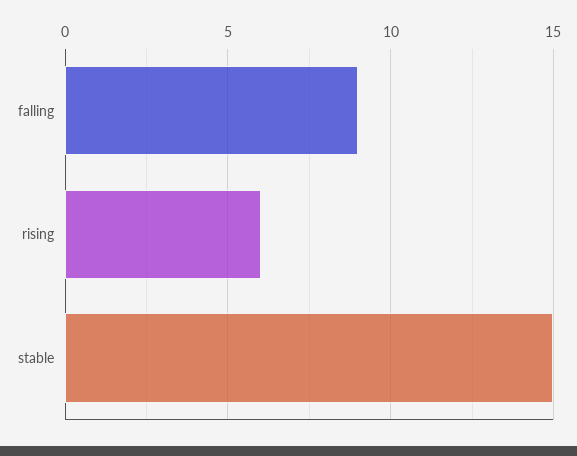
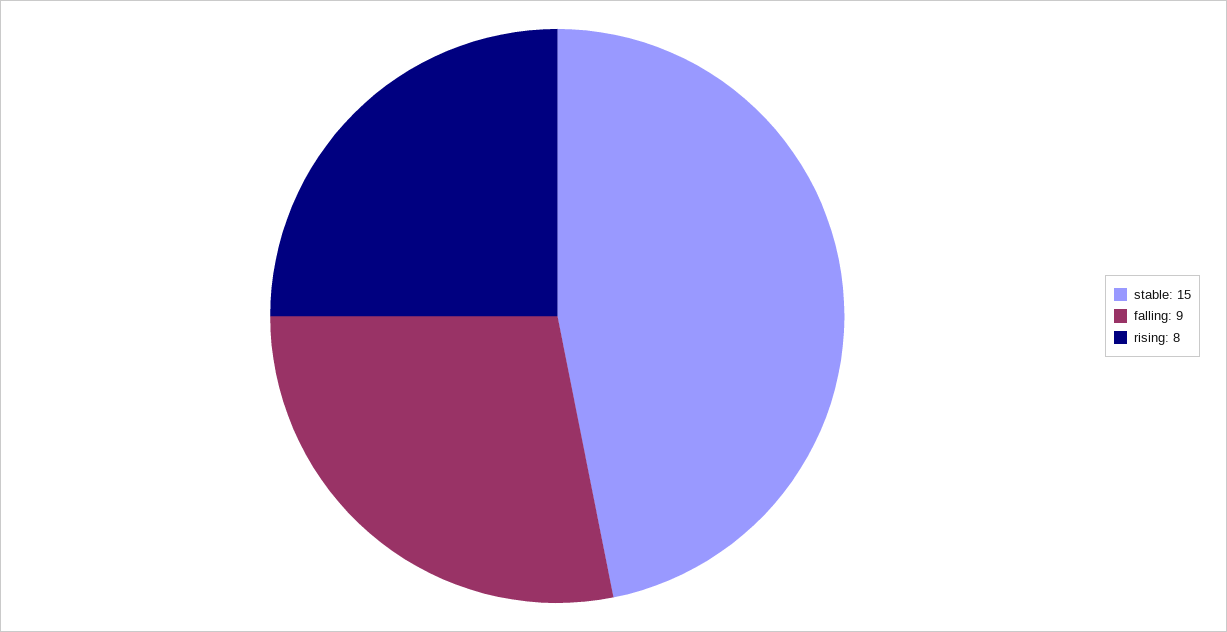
rising: 6 -> 8

